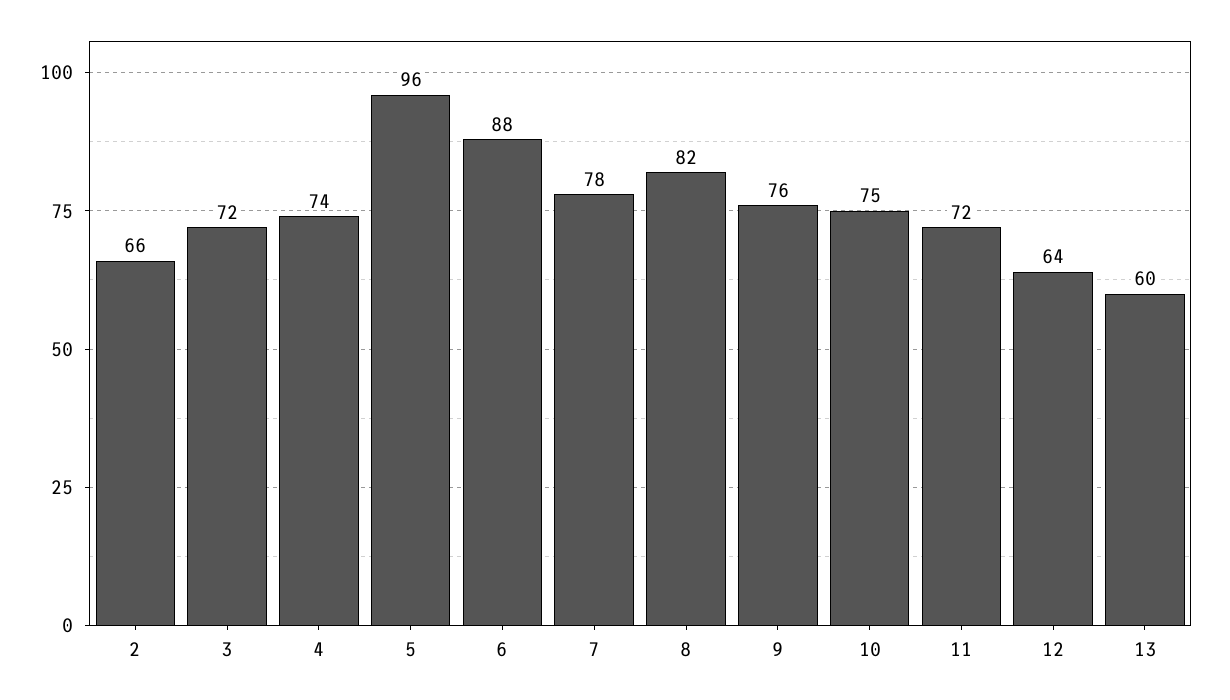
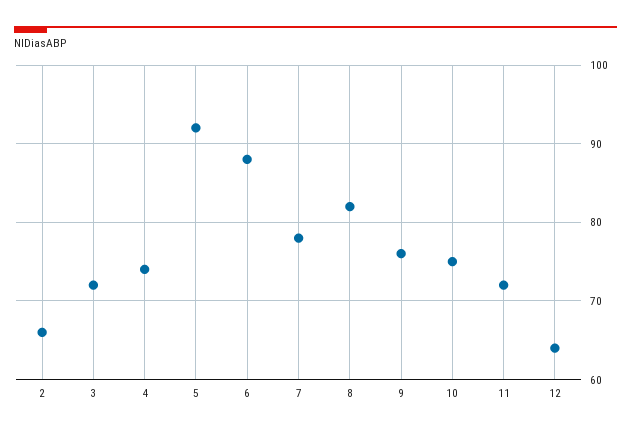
5: 96 -> 92
13: 60 -> none

